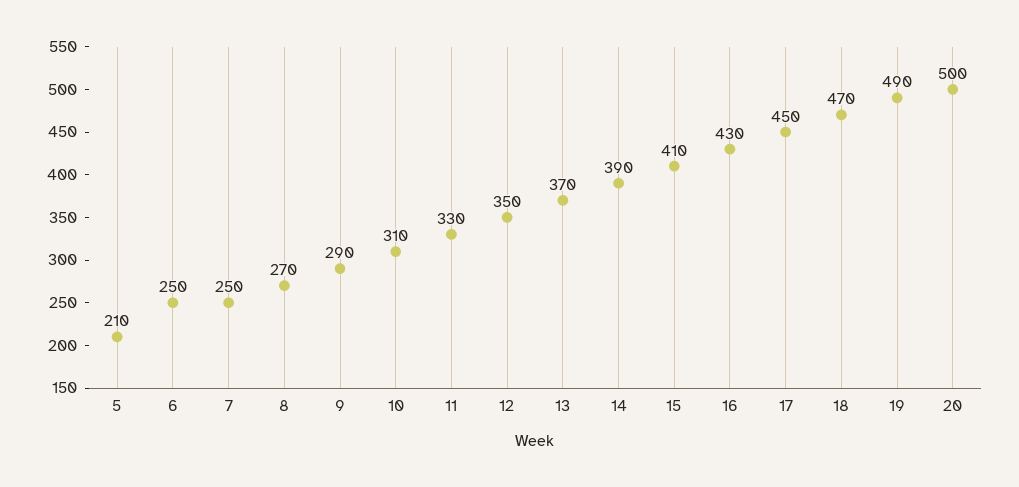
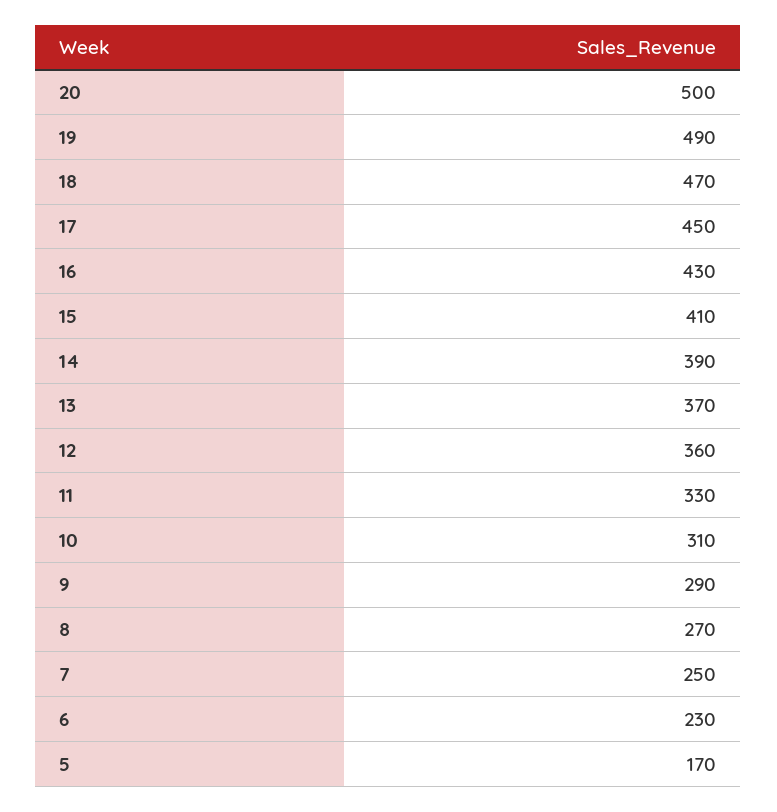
5: 210 -> 170
6: 250 -> 230
12: 350 -> 360

